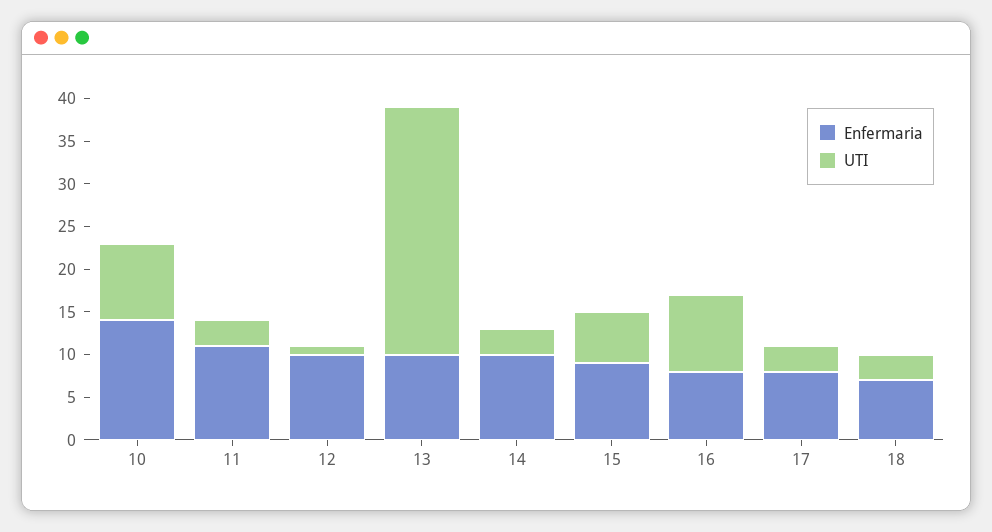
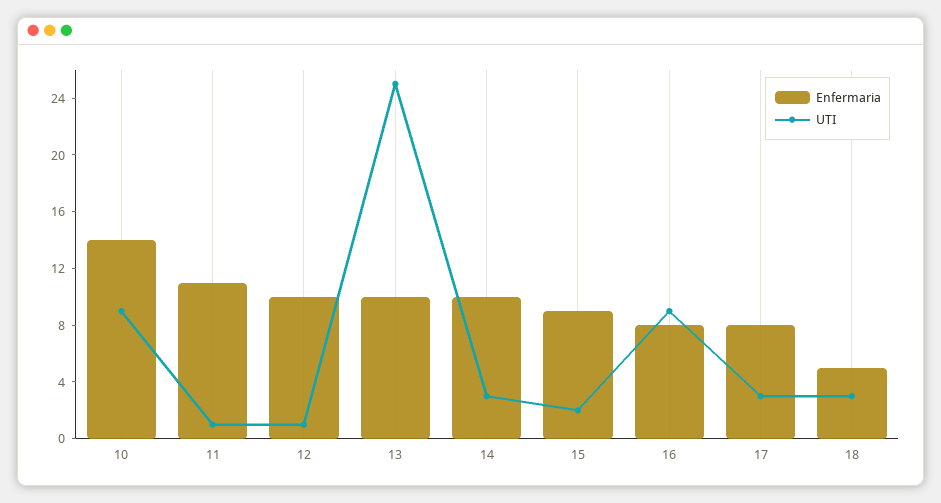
UTI, 11: 3 -> 1
UTI, 13: 29 -> 25
UTI, 15: 6 -> 2
Enfermaria, 18: 7 -> 5

